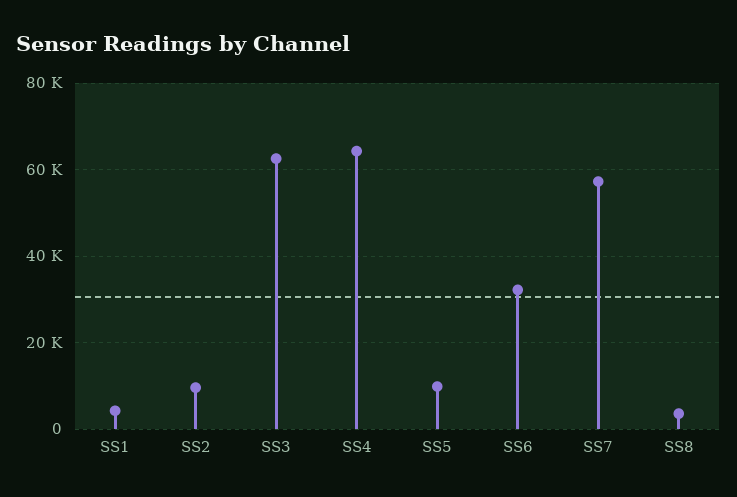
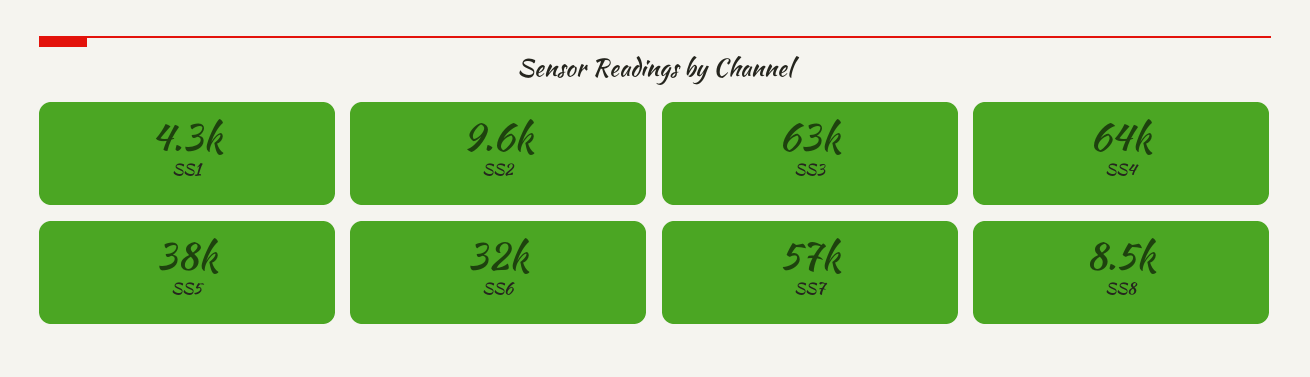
SS5: 10000 -> 38000
SS8: 4000 -> 8500

